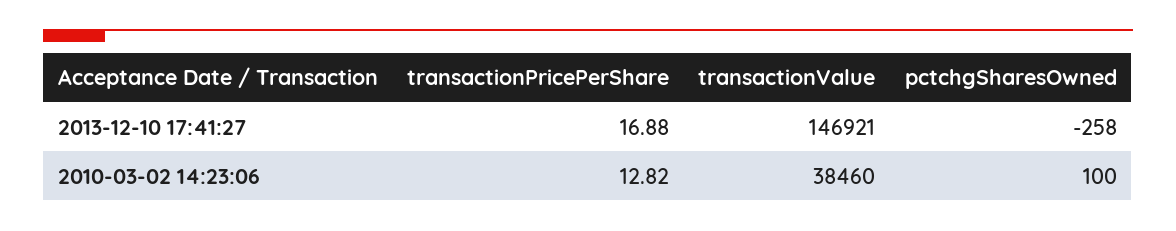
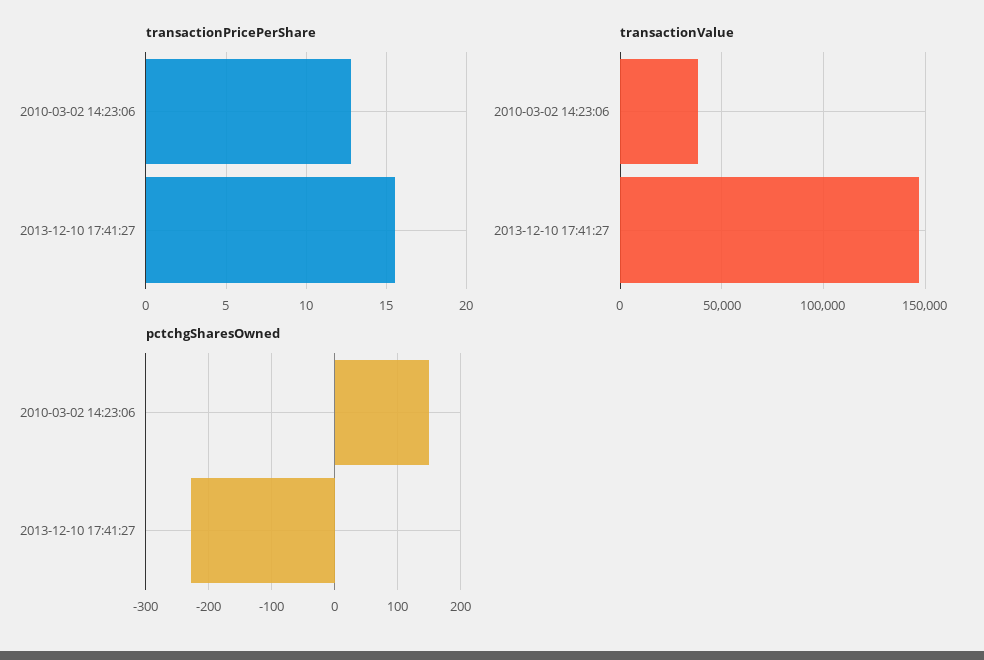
transactionPricePerShare, 2013-12-10 17:41:27: 16.88 -> 15.5
pctchgSharesOwned, 2013-12-10 17:41:27: -258 -> -230
pctchgSharesOwned, 2010-03-02 14:23:06: 100 -> 150

